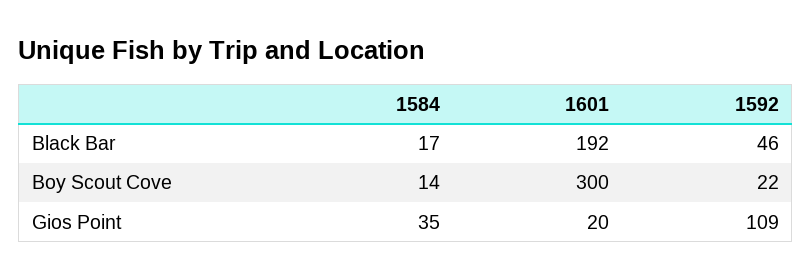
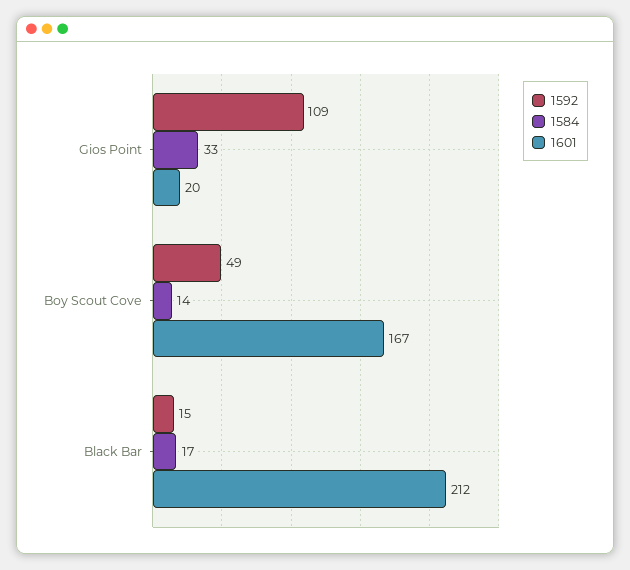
1601, Black Bar: 192 -> 212
1592, Black Bar: 46 -> 15
1601, Boy Scout Cove: 300 -> 167
1592, Boy Scout Cove: 22 -> 49
1584, Gios Point: 35 -> 33

